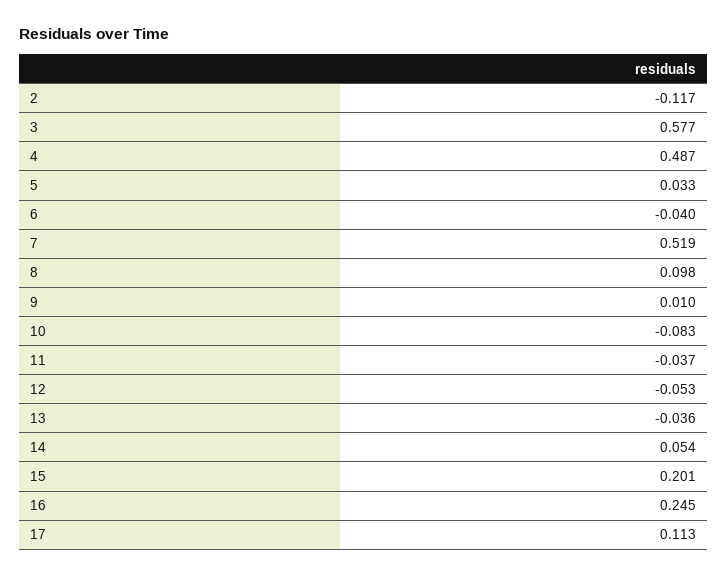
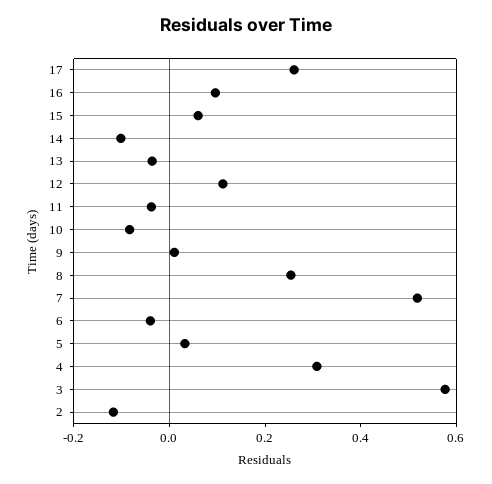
4: 0.487 -> 0.3
8: 0.098 -> 0.25
12: -0.053 -> 0.1
14: 0.054 -> -0.1
15: 0.201 -> 0.05
16: 0.245 -> 0.1
17: 0.113 -> 0.25

